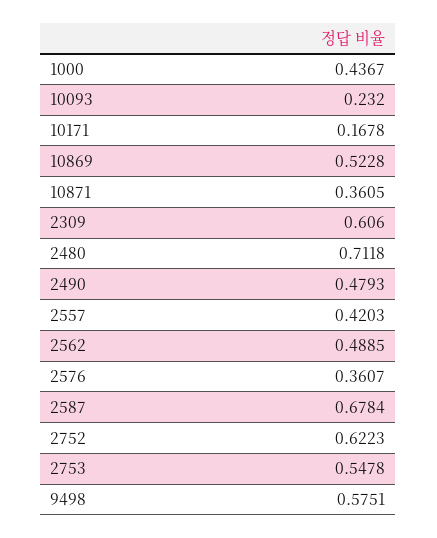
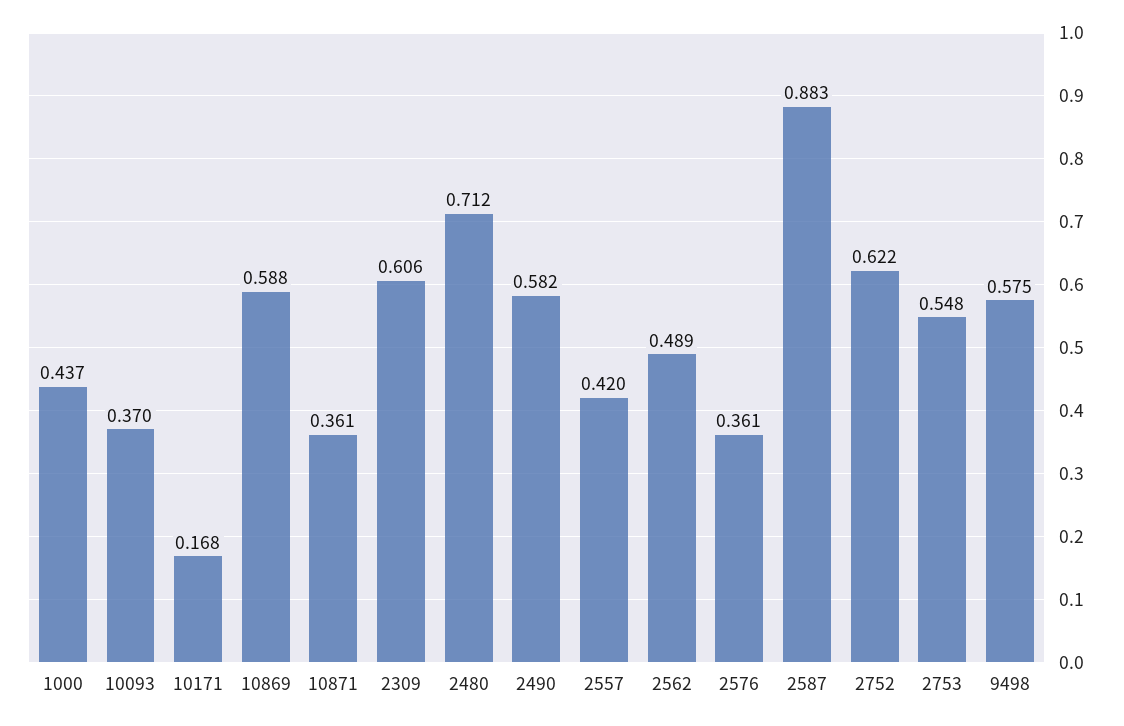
10093: 0.232 -> 0.37
10869: 0.5228 -> 0.588
2490: 0.4793 -> 0.582
2587: 0.6784 -> 0.883

